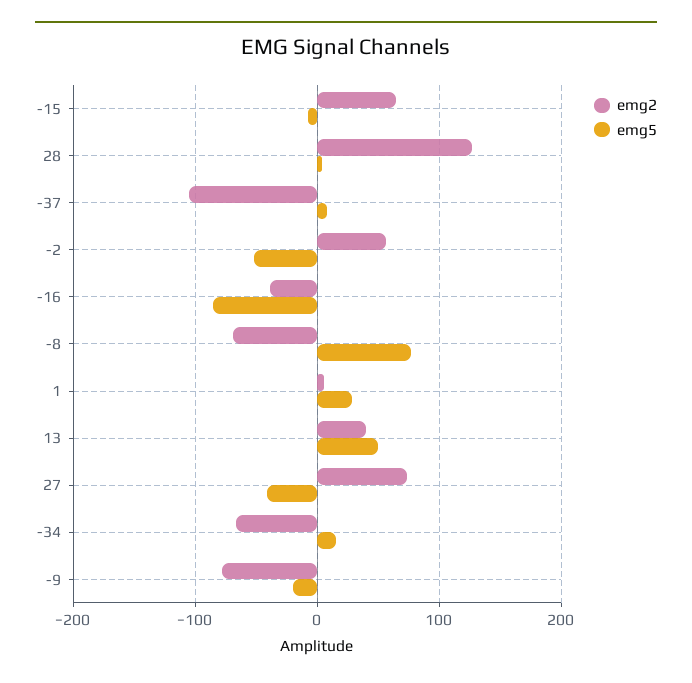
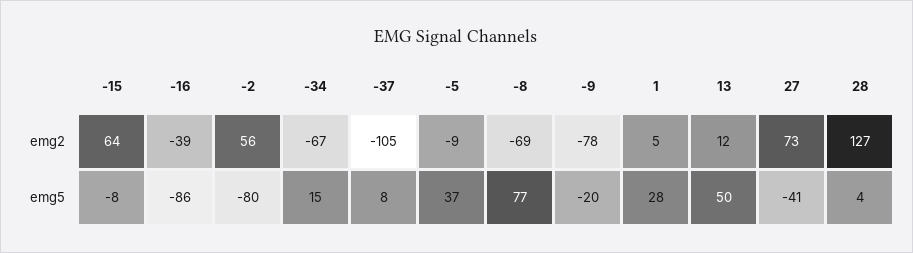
emg5, -2: -50 -> -80
emg2, 13: 40 -> 12
emg2, -5: none -> -9
emg5, -5: none -> 37

